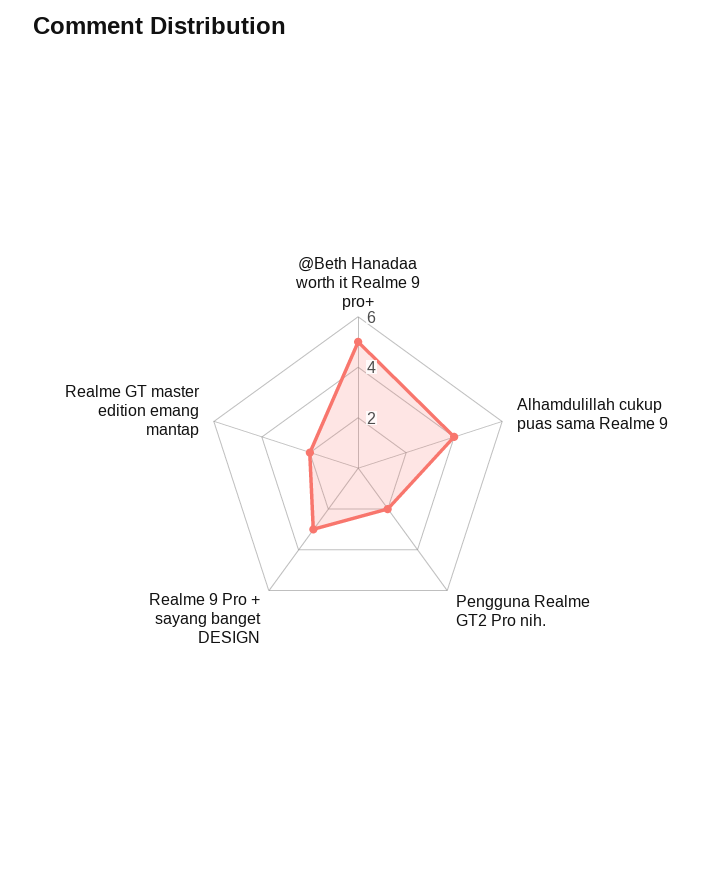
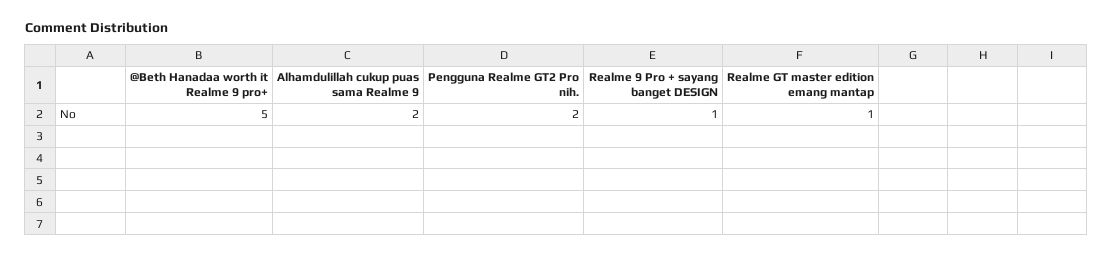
Alhamdulillah cukup puas sama Realme 9: 4 -> 2
Realme 9 Pro + sayang banget DESIGN: 3 -> 1
Realme GT master edition emang mantap: 2 -> 1

